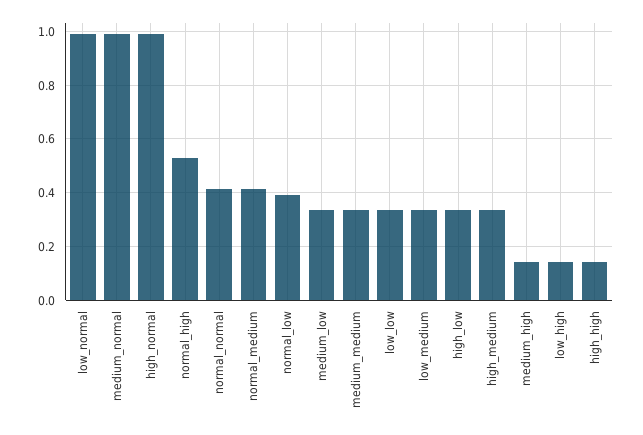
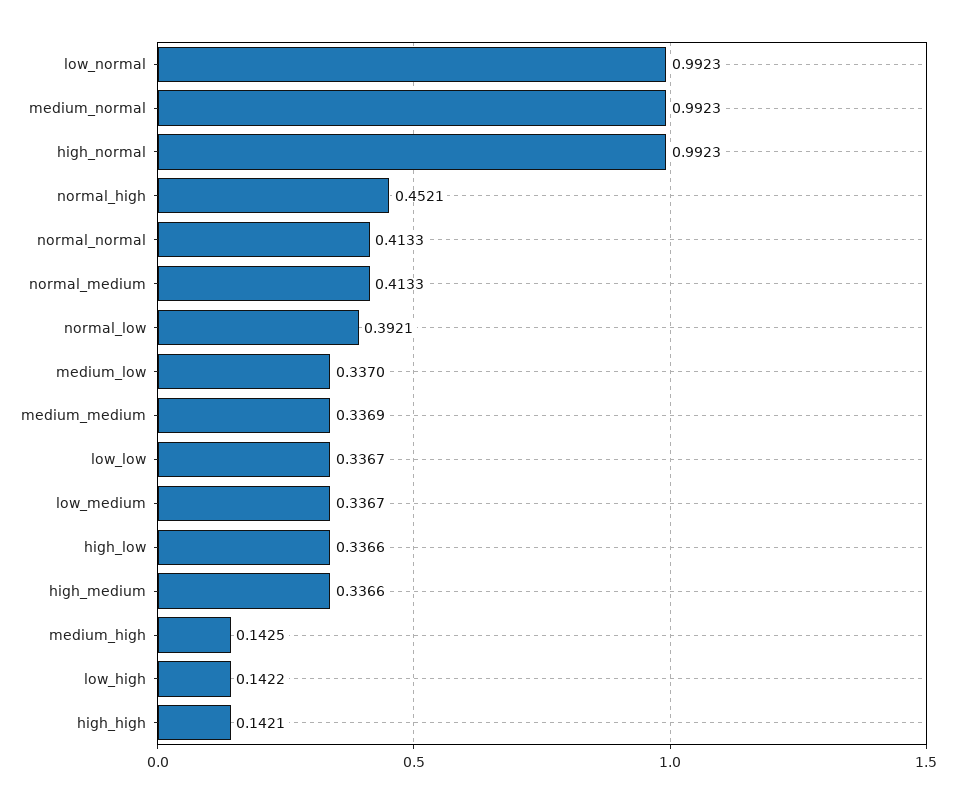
normal_high: 0.525 -> 0.4521

